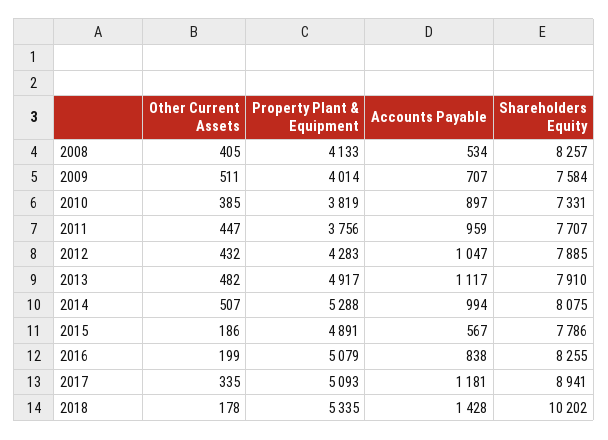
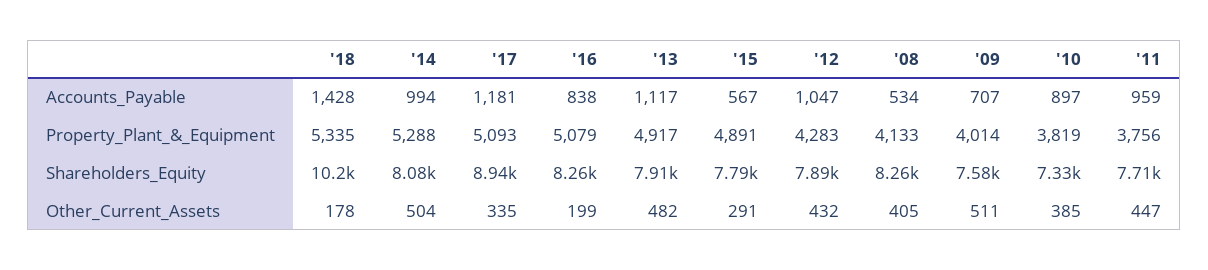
Other Current Assets, 2014: 507 -> 504
Other Current Assets, 2015: 186 -> 291

